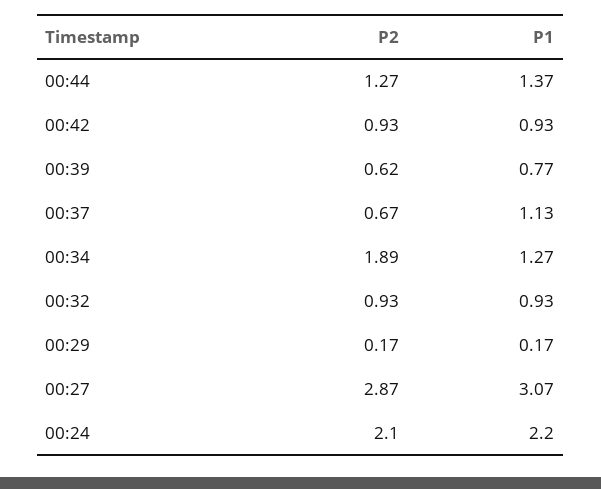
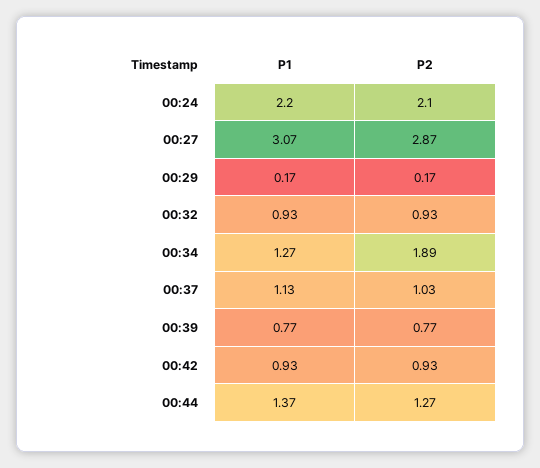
P2, 00:39: 0.62 -> 0.77
P2, 00:37: 0.67 -> 1.03

